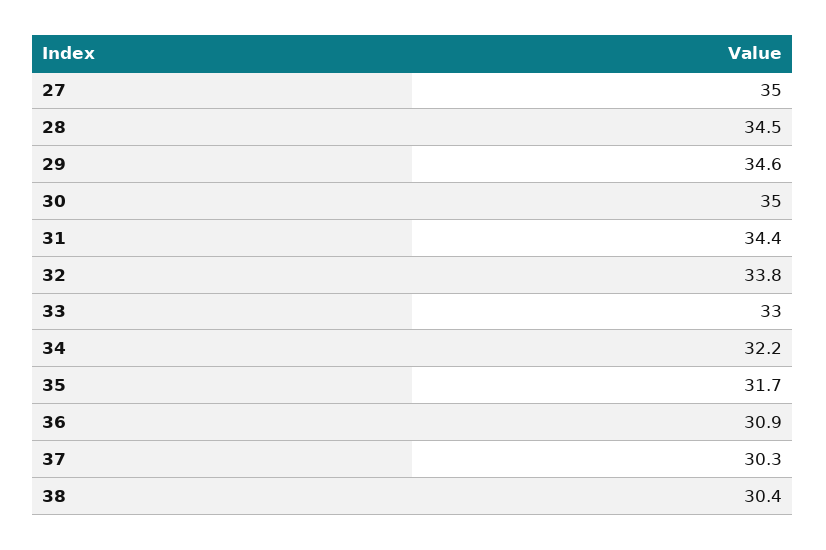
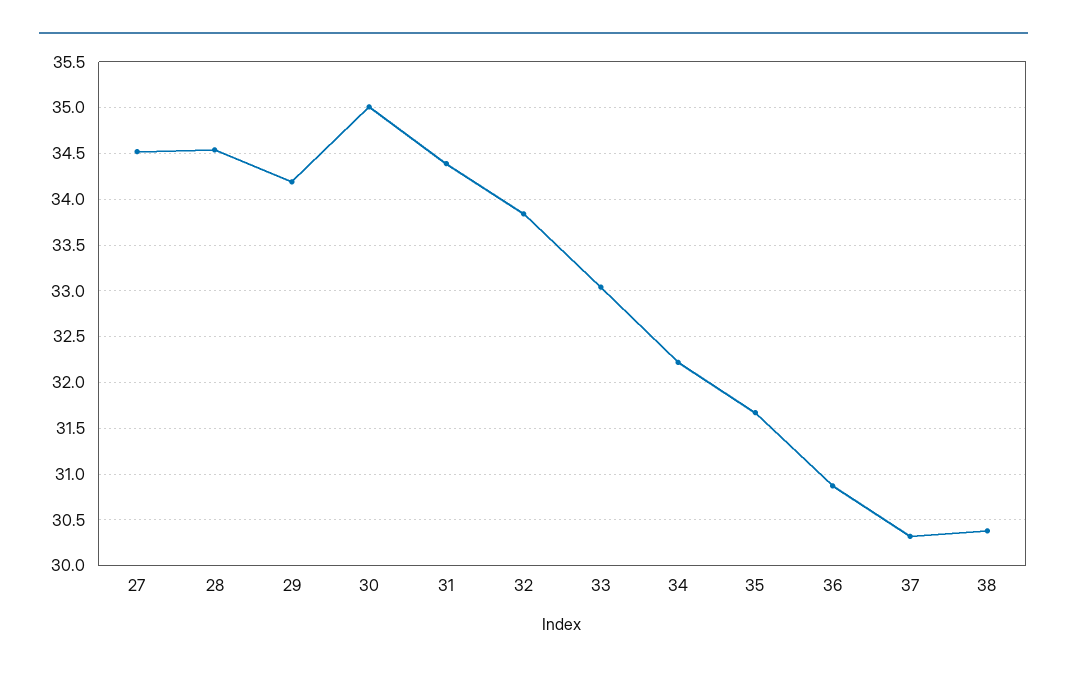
27: 35 -> 34.5
29: 34.6 -> 34.2

